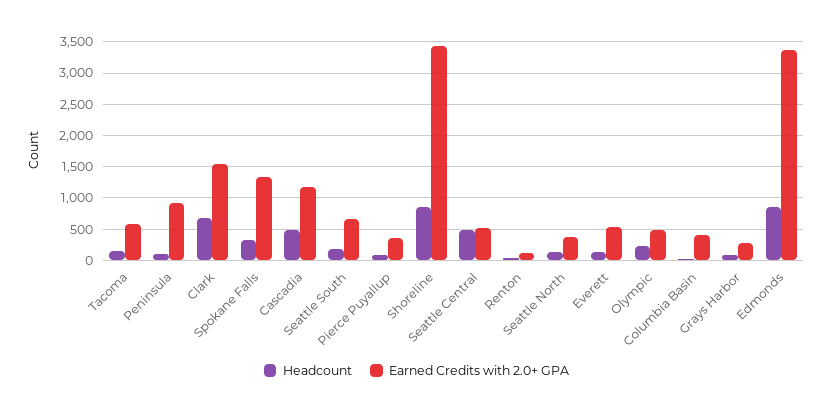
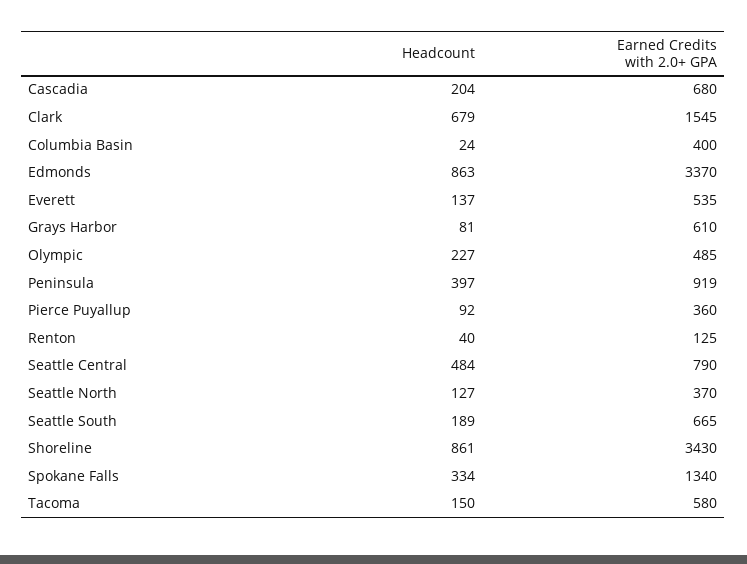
Headcount, Peninsula: 100 -> 397
Headcount, Cascadia: 500 -> 204
Earned Credits with 2.0+ GPA, Cascadia: 1200 -> 680
Earned Credits with 2.0+ GPA, Seattle Central: 500 -> 790
Earned Credits with 2.0+ GPA, Grays Harbor: 300 -> 610

